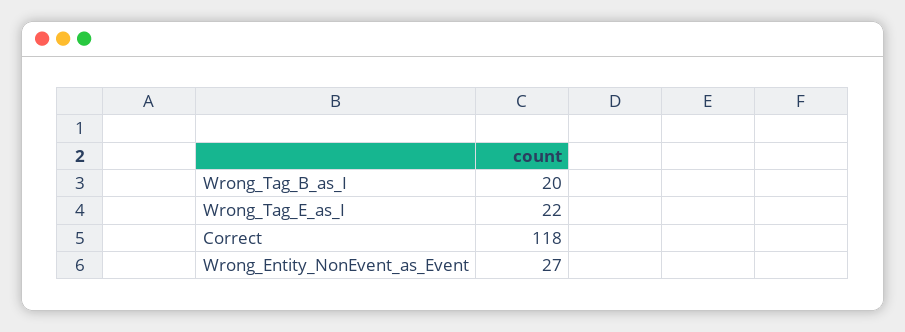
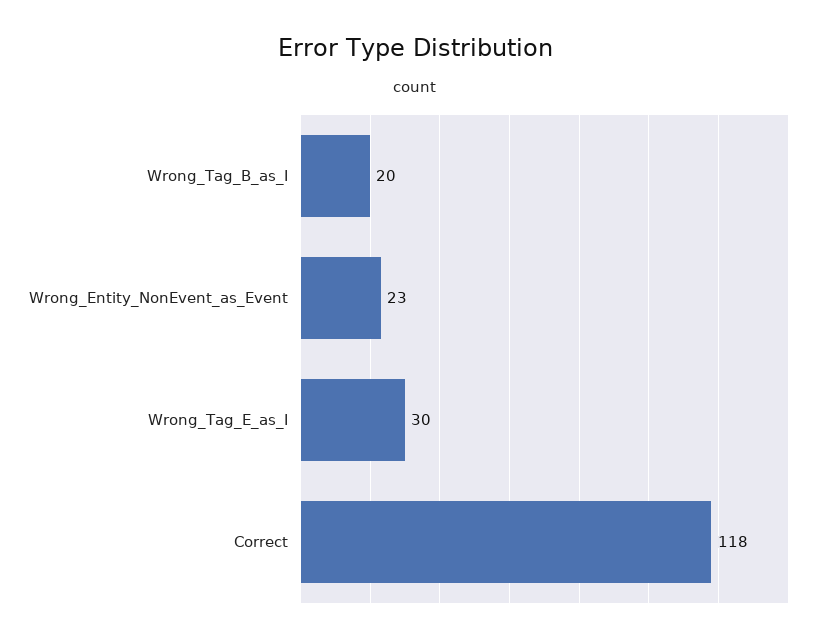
Wrong_Tag_E_as_I: 22 -> 30
Wrong_Entity_NonEvent_as_Event: 27 -> 23

